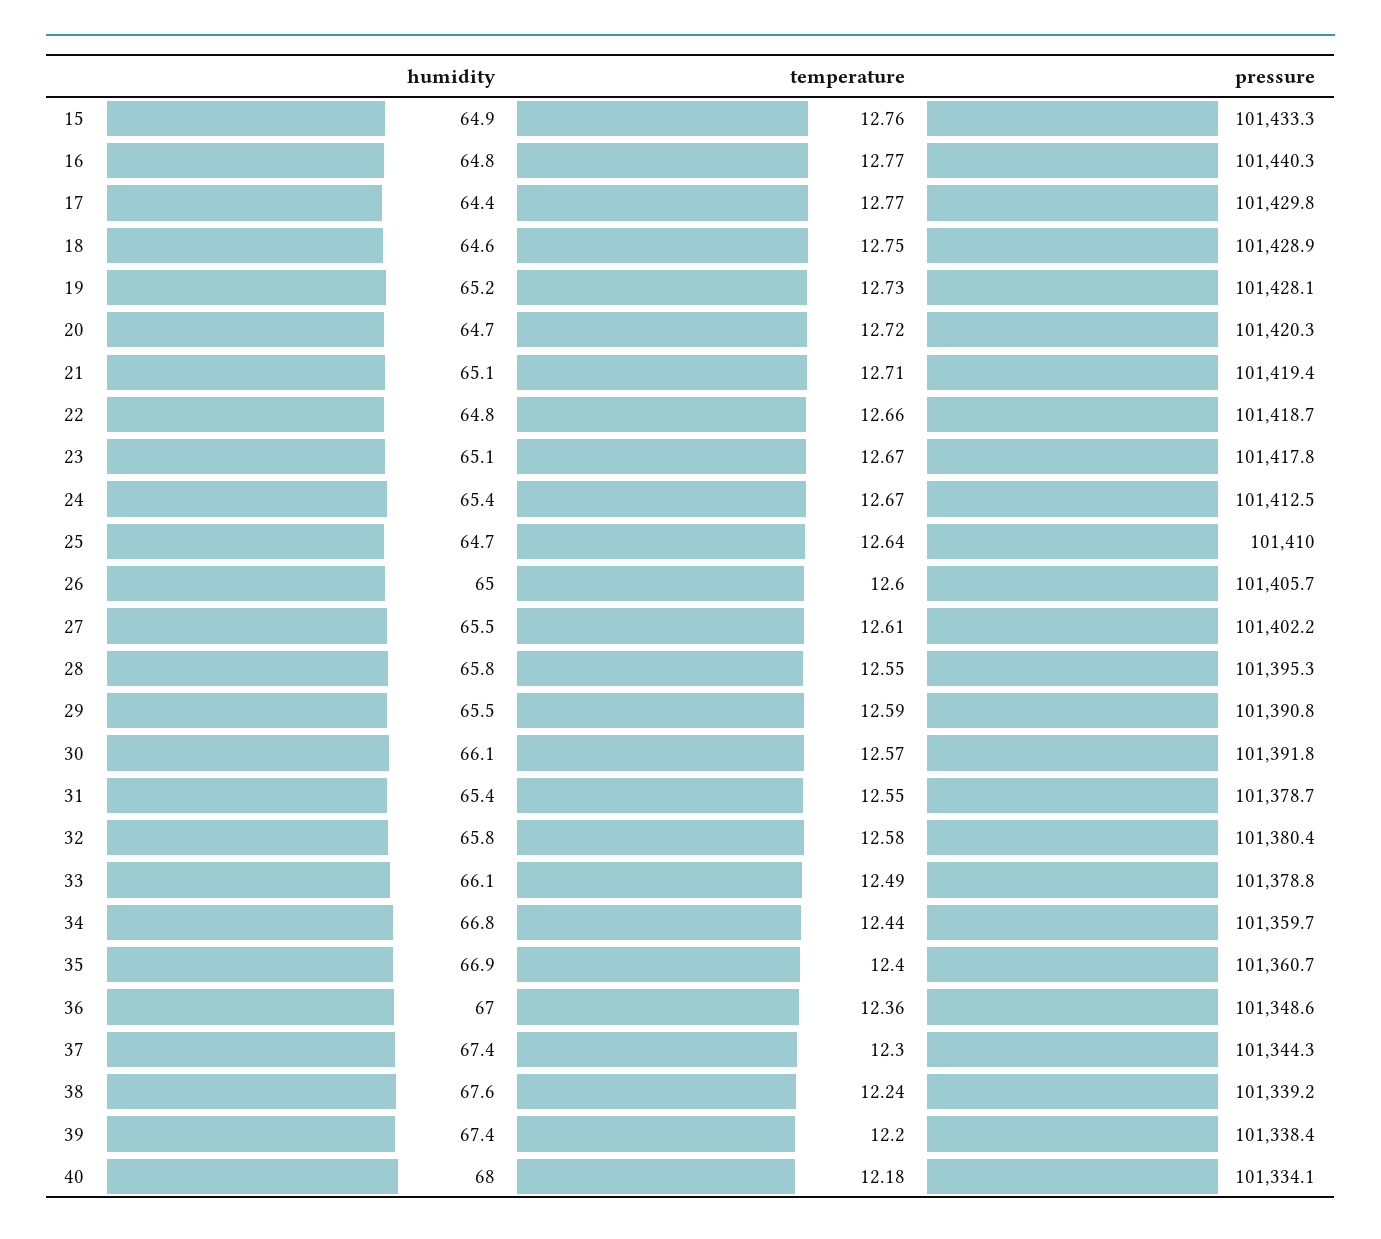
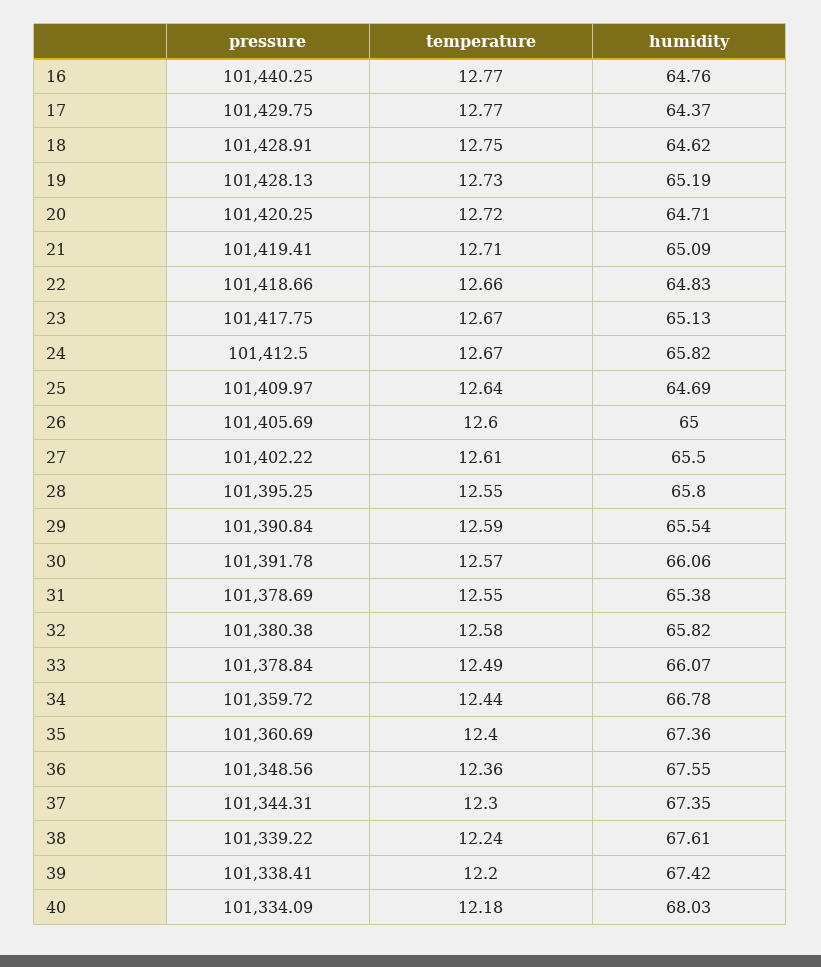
humidity, 15: 64.9 -> none
temperature, 15: 12.76 -> none
pressure, 15: 101433.3 -> none
humidity, 24: 65.4 -> 65.82
humidity, 35: 66.9 -> 67.36
humidity, 36: 67 -> 67.55

